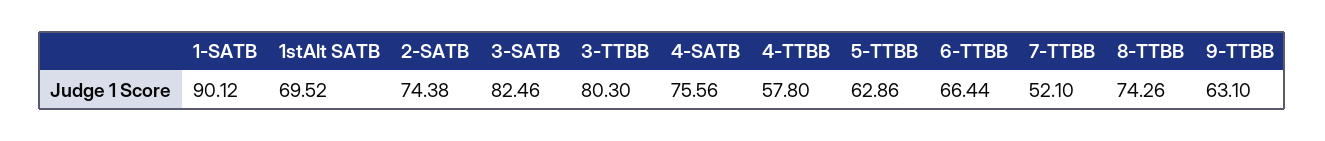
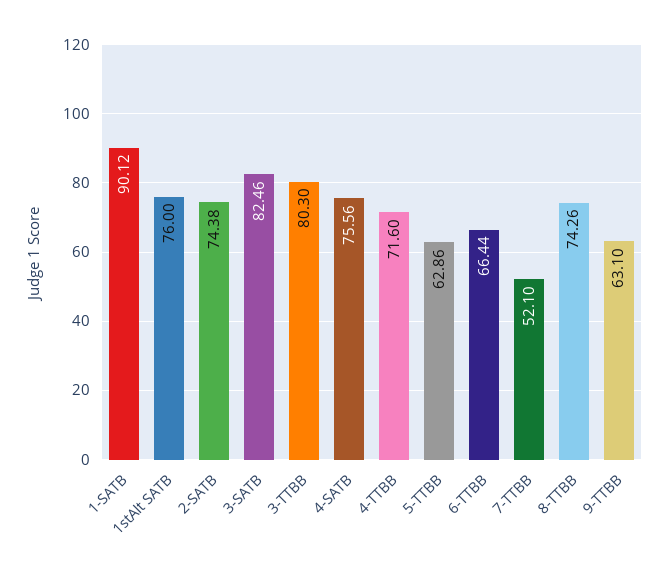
1stAlt SATB: 69.52 -> 76
4-TTBB: 57.8 -> 71.6

